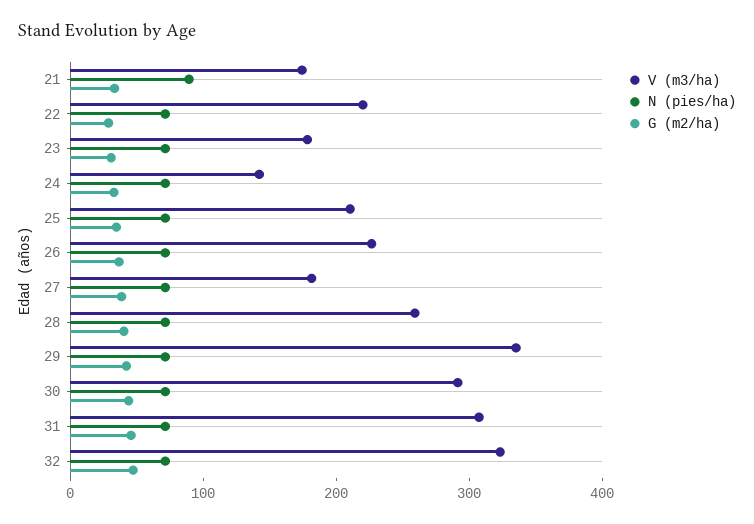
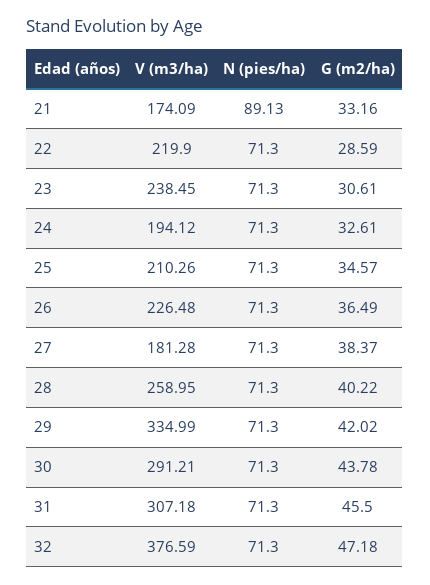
V (m3/ha), 23: 180 -> 238.45
V (m3/ha), 24: 140 -> 194.12
V (m3/ha), 32: 320 -> 376.59

